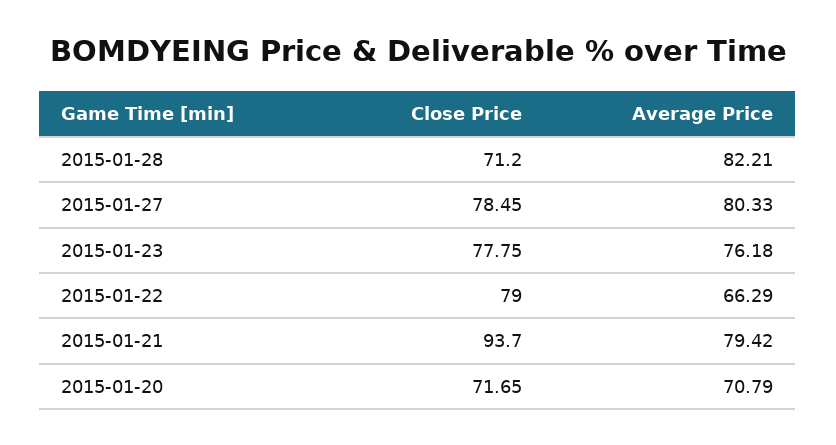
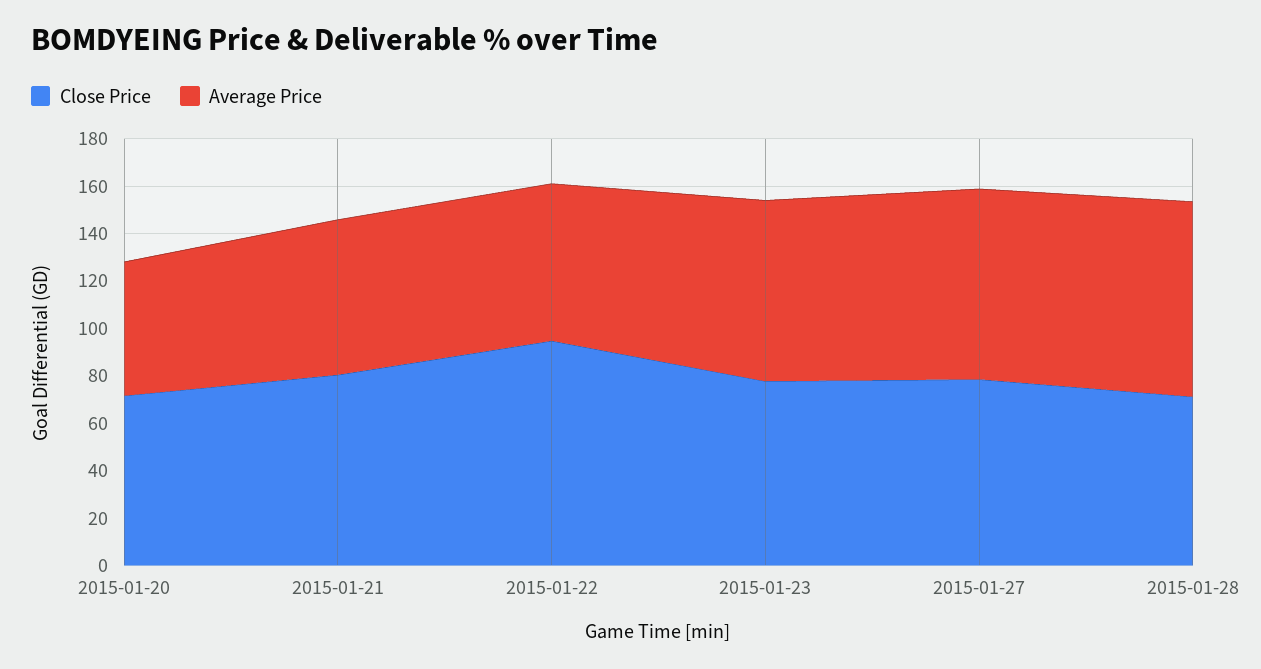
Close Price, 2015-01-22: 79 -> 95
Close Price, 2015-01-21: 93.7 -> 80
Average Price, 2015-01-21: 79.42 -> 65
Average Price, 2015-01-20: 70.79 -> 55

